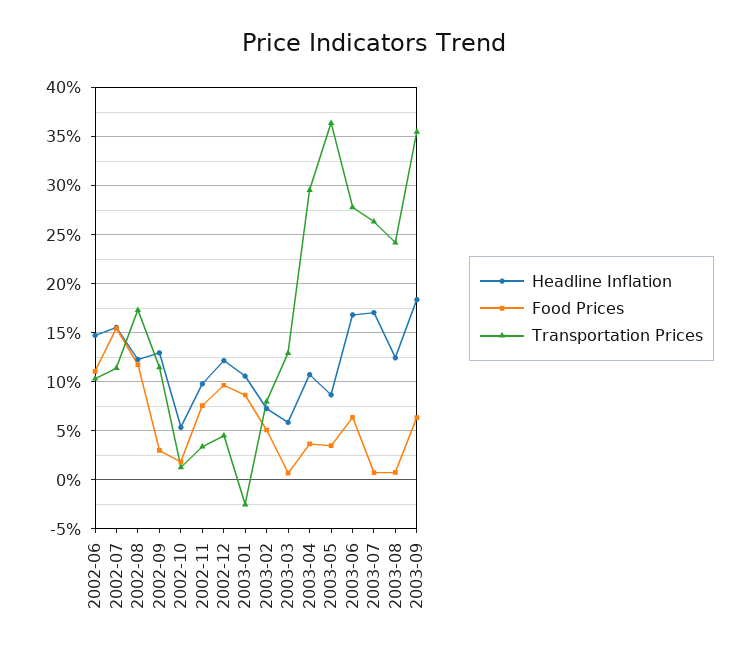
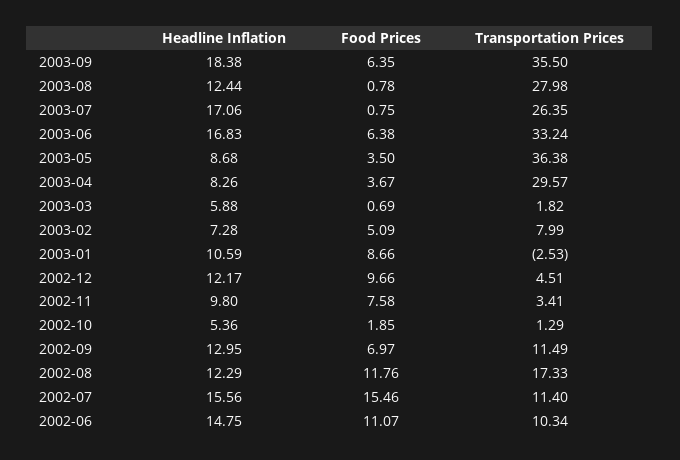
Food Prices, 2002-09: 3 -> 6.97
Transportation Prices, 2003-03: 13 -> 1.82
Headline Inflation, 2003-04: 11 -> 8.26
Transportation Prices, 2003-06: 28 -> 33.24
Transportation Prices, 2003-08: 24 -> 27.98

